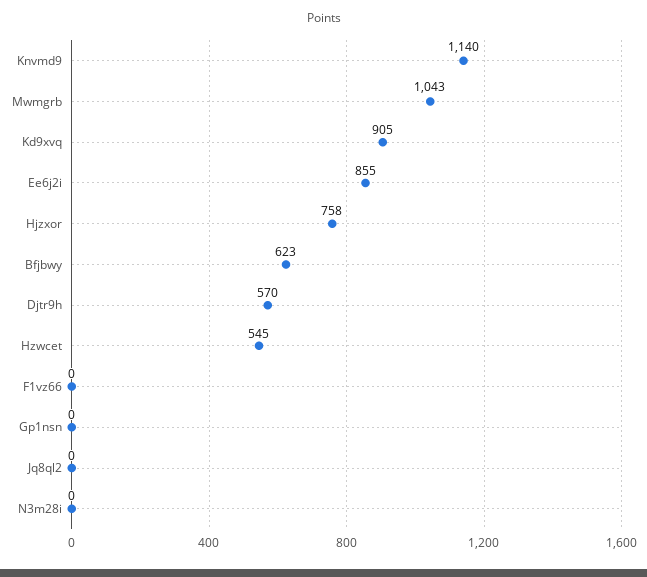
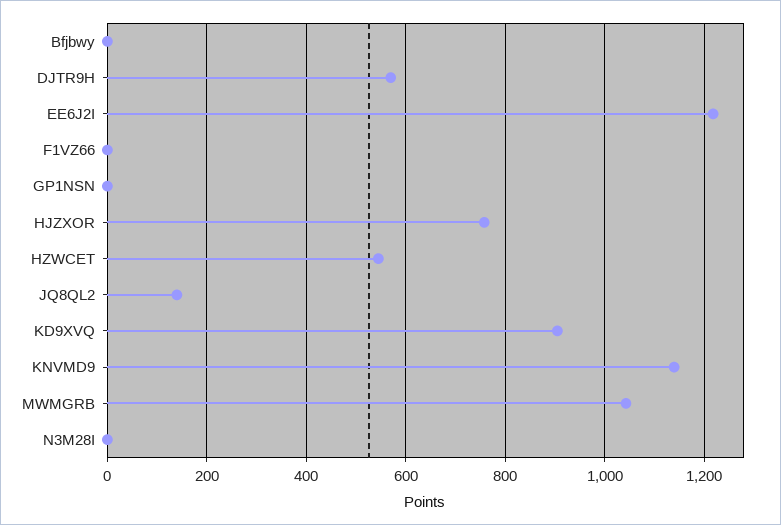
Ee6j2i: 855 -> 1220
Bfjbwy: 623 -> 0
Jq8ql2: 0 -> 140

